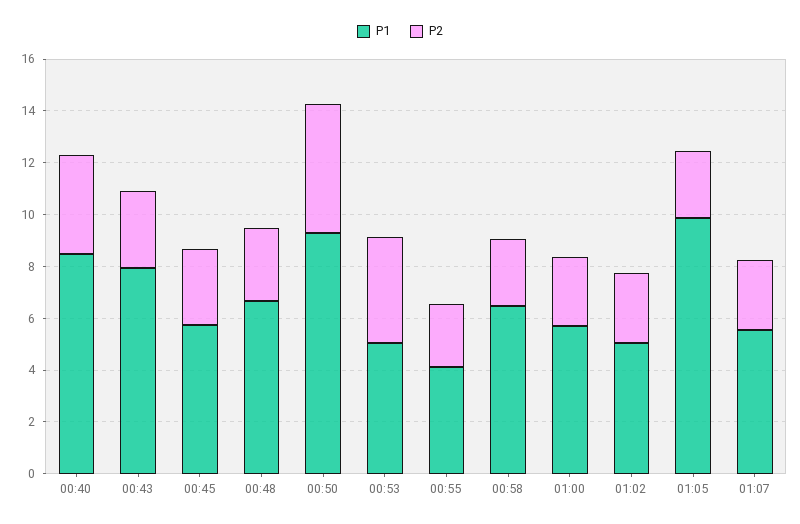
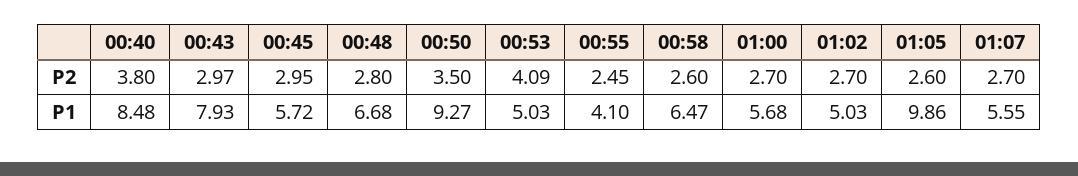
P2, 00:50: 5 -> 3.5

